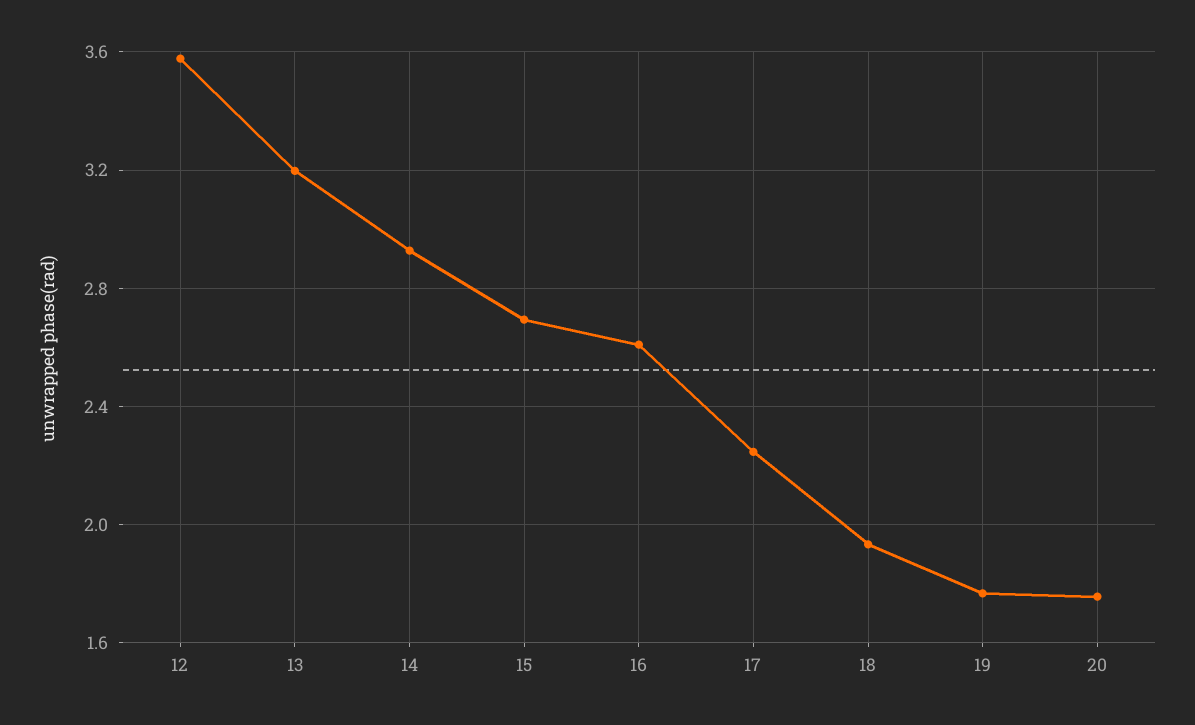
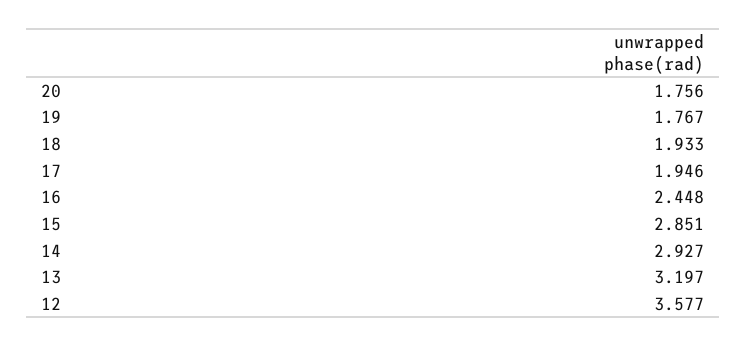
15: 2.7 -> 2.851
16: 2.6 -> 2.448
17: 2.25 -> 1.946

